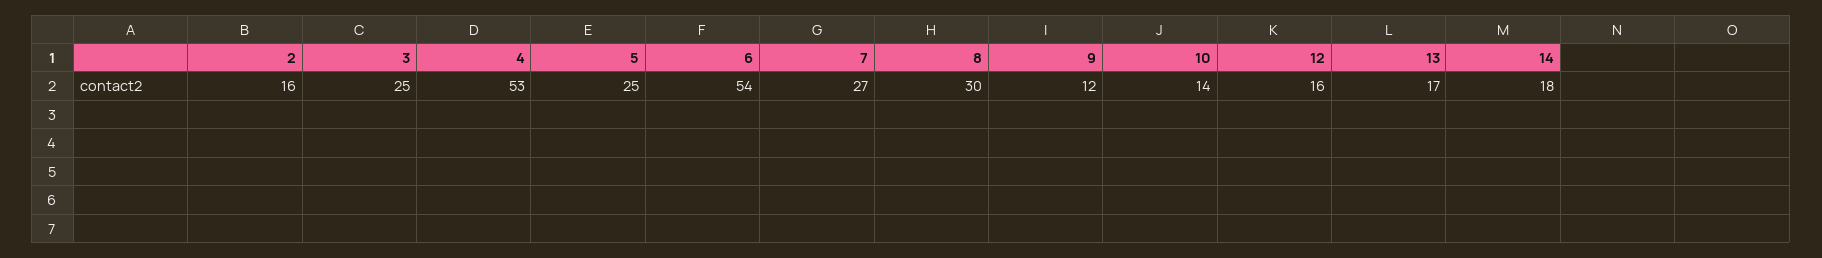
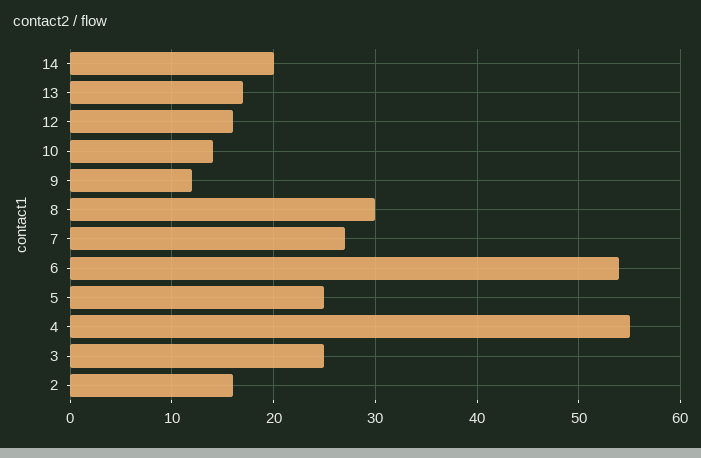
4: 53 -> 55
14: 18 -> 20

